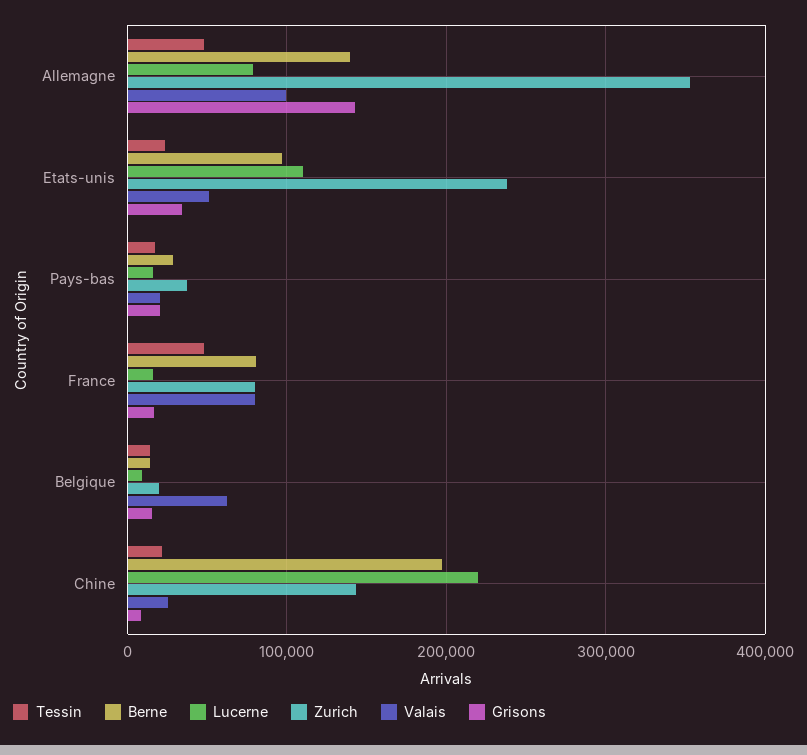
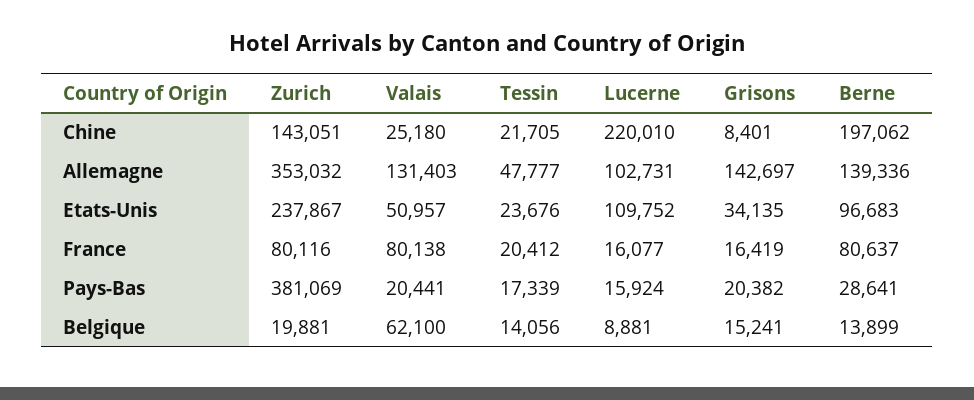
Lucerne, Allemagne: 80000 -> 102731
Valais, Allemagne: 100000 -> 131403
Zurich, Pays-bas: 40000 -> 381069
Tessin, France: 50000 -> 20412

